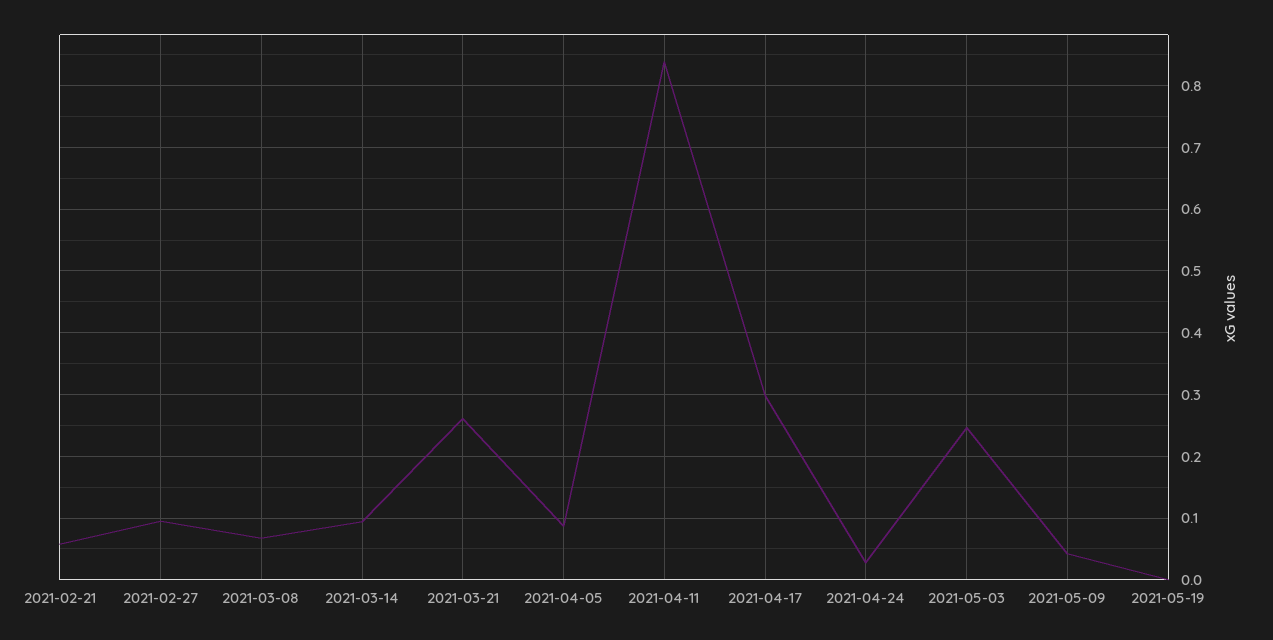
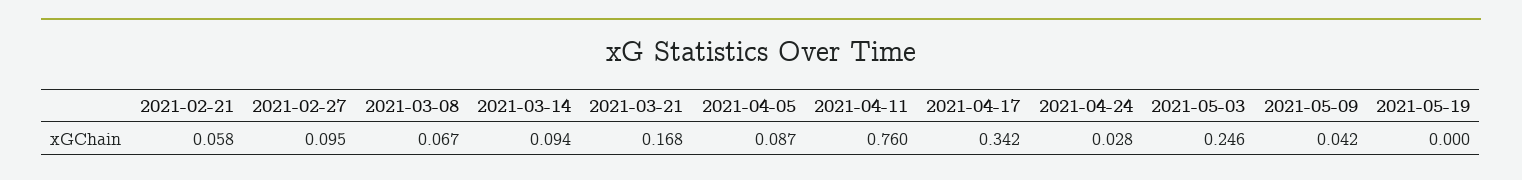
2021-03-21: 0.26 -> 0.168
2021-04-11: 0.84 -> 0.76
2021-04-17: 0.3 -> 0.342

